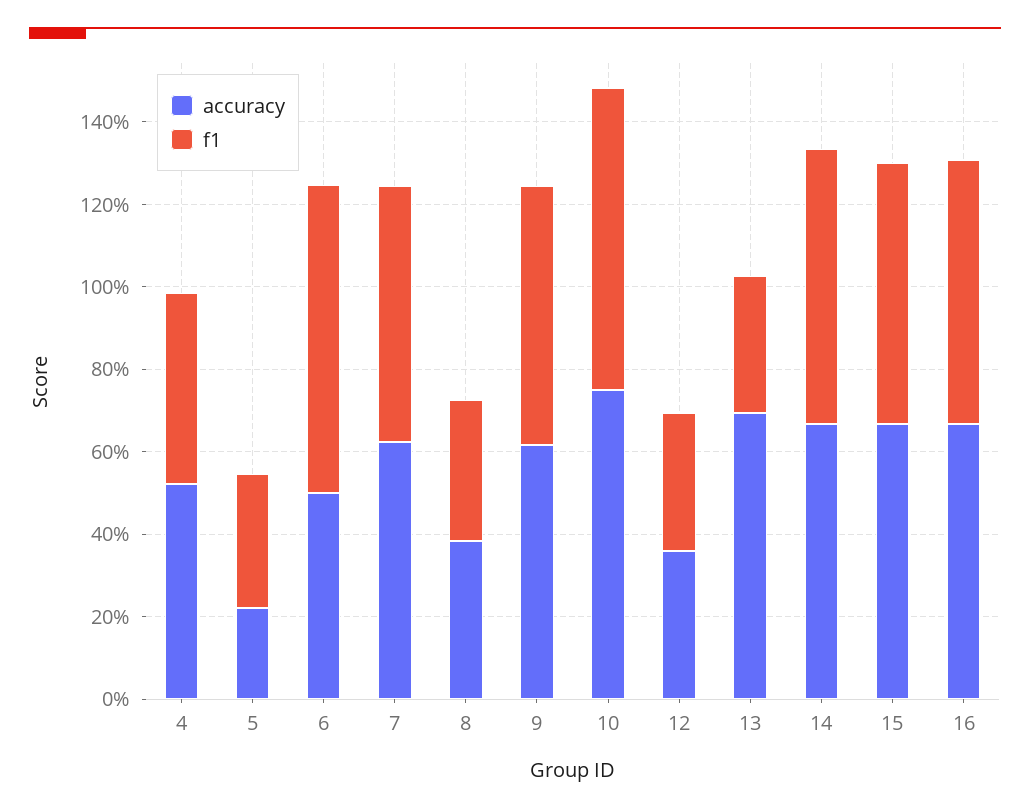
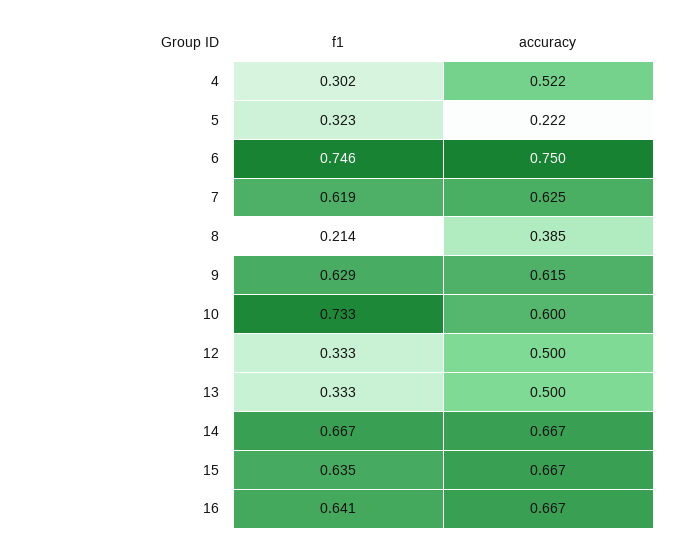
f1, 4: 0.45 -> 0.302
accuracy, 6: 0.5 -> 0.75
f1, 8: 0.35 -> 0.214
accuracy, 10: 0.75 -> 0.6
accuracy, 12: 0.35 -> 0.5
accuracy, 13: 0.7 -> 0.5

